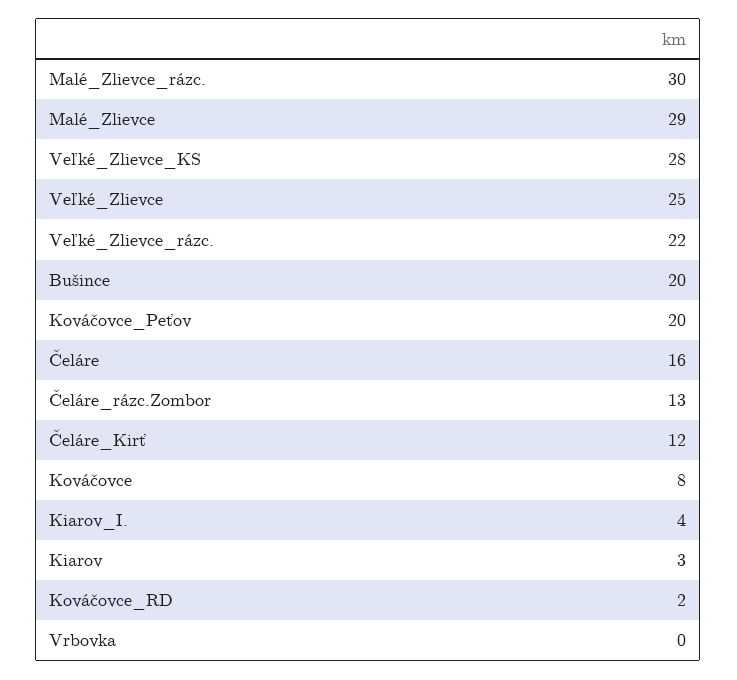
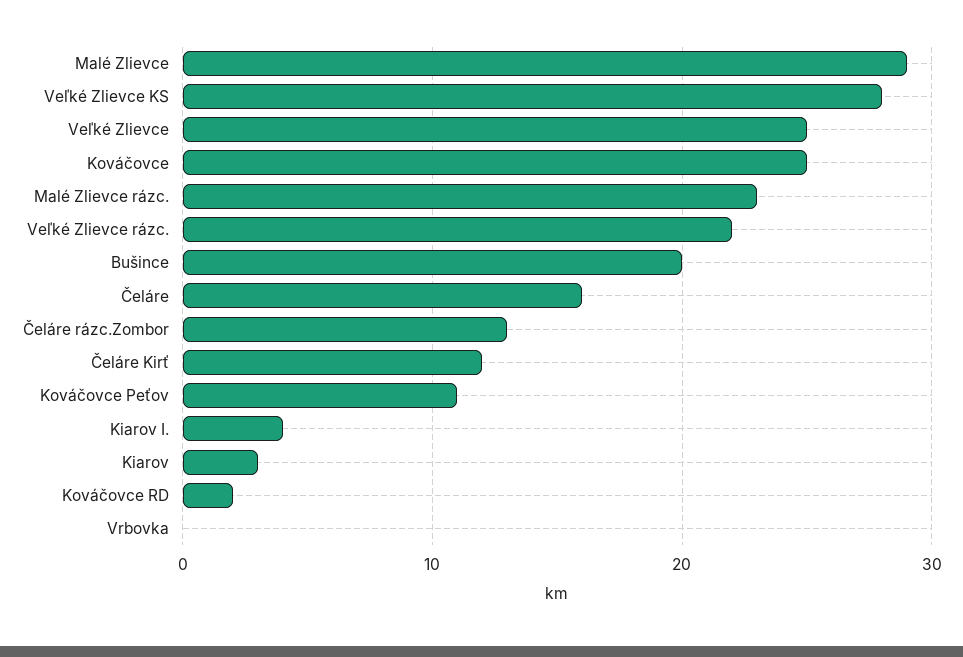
Malé_Zlievce_rázc.: 30 -> 23
Kováčovce_Peťov: 20 -> 11
Kováčovce: 8 -> 25

